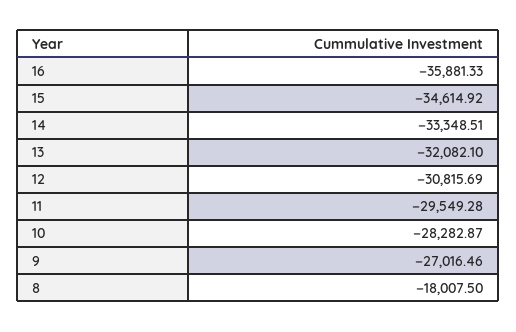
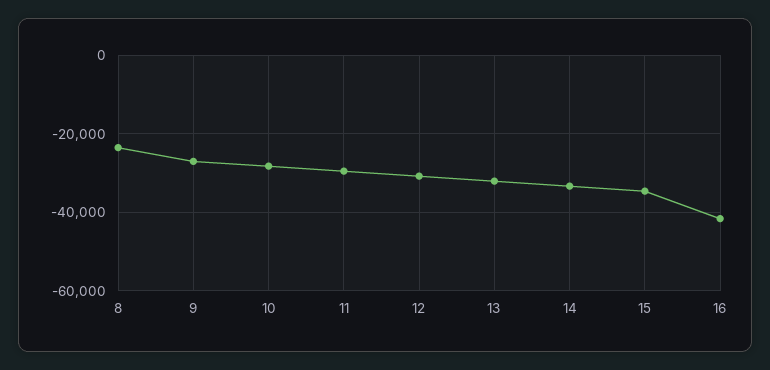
16: -35881.33 -> -42000
8: -18007.5 -> -24000

